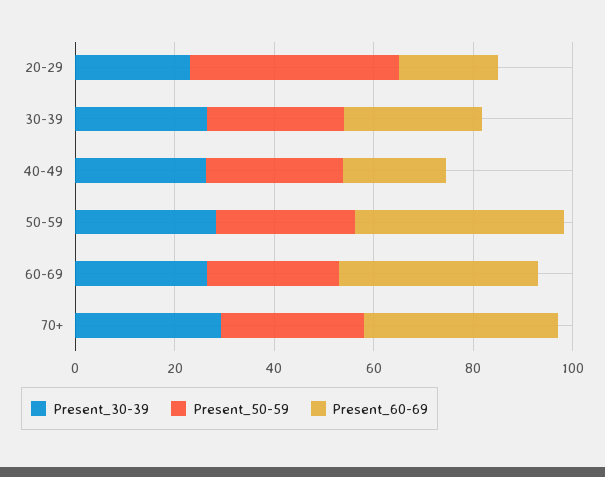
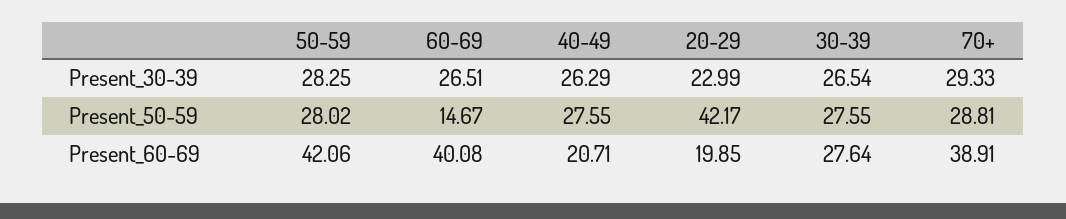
Present_50-59, 60-69: 25 -> 14.67

